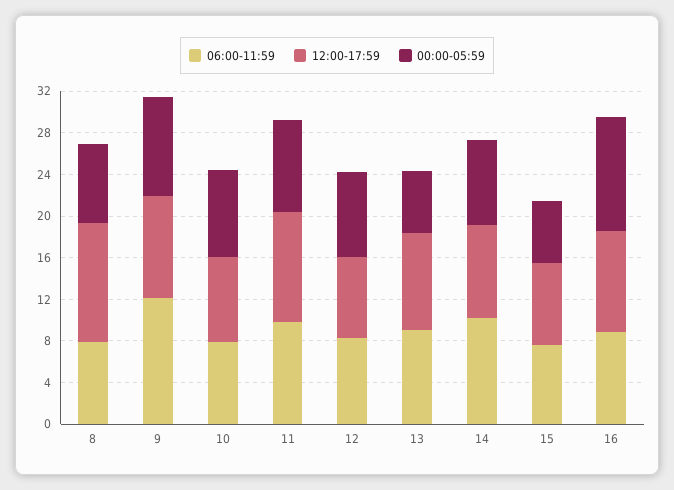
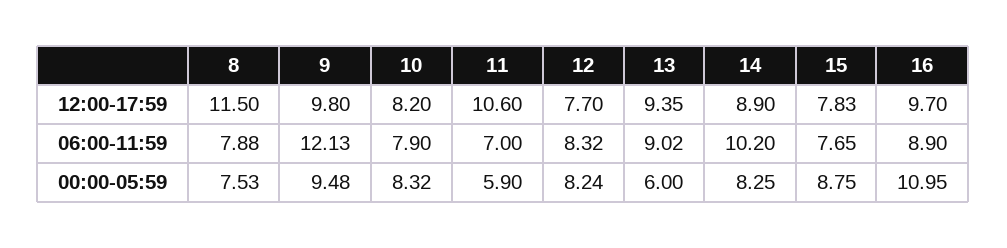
06:00-11:59, 11: 10 -> 7
00:00-05:59, 11: 9 -> 5.9
00:00-05:59, 15: 6 -> 8.75

